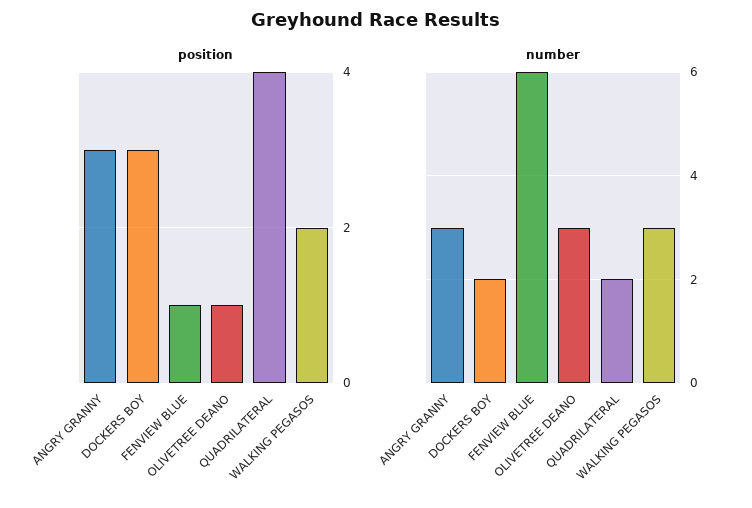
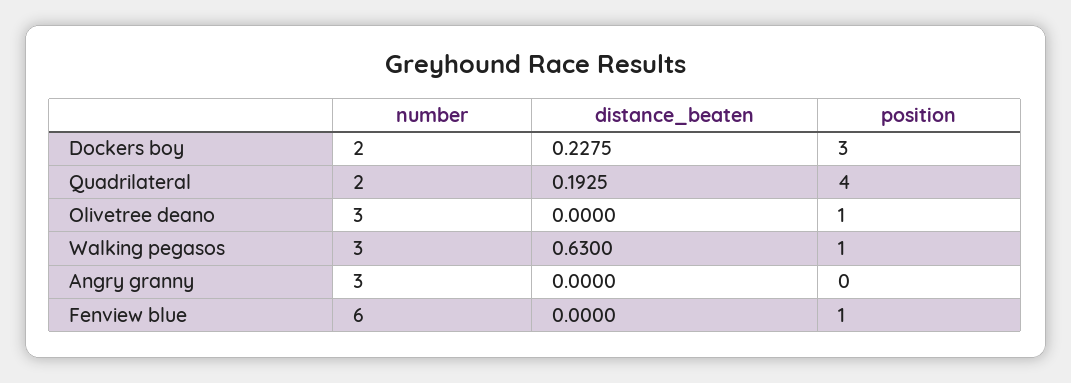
position, ANGRY GRANNY: 3 -> 0
position, WALKING PEGASOS: 2 -> 1
distance_beaten, DOCKERS BOY: none -> 0.2275
distance_beaten, QUADRILATERAL: none -> 0.1925
distance_beaten, OLIVETREE DEANO: none -> 0
distance_beaten, WALKING PEGASOS: none -> 0.63
distance_beaten, ANGRY GRANNY: none -> 0
distance_beaten, FENVIEW BLUE: none -> 0

